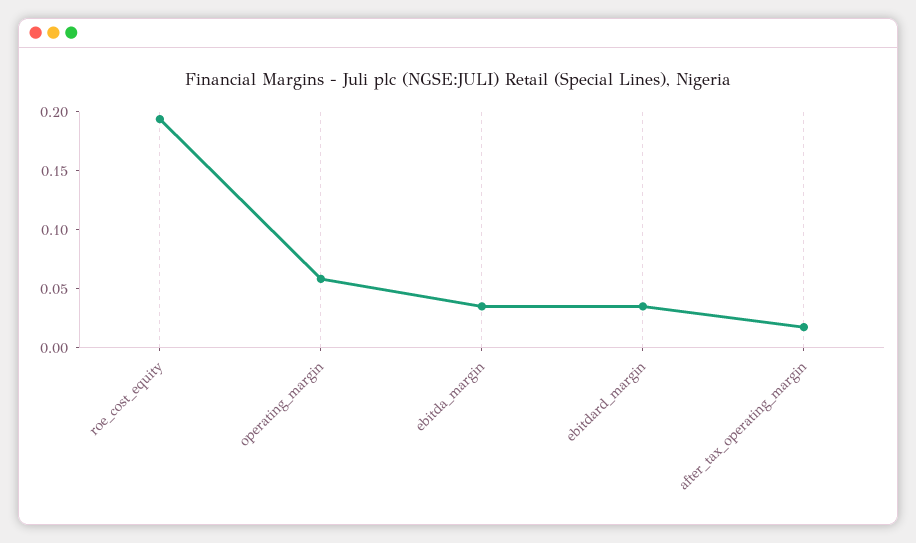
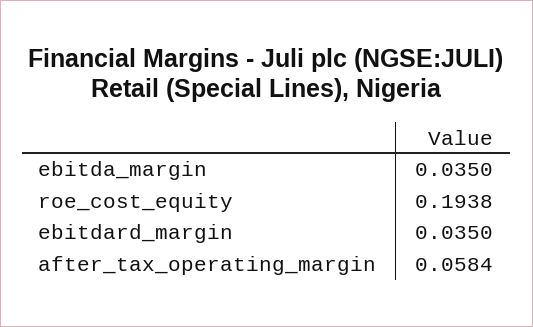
operating_margin: 0.06 -> none
after_tax_operating_margin: 0.02 -> 0.0584

